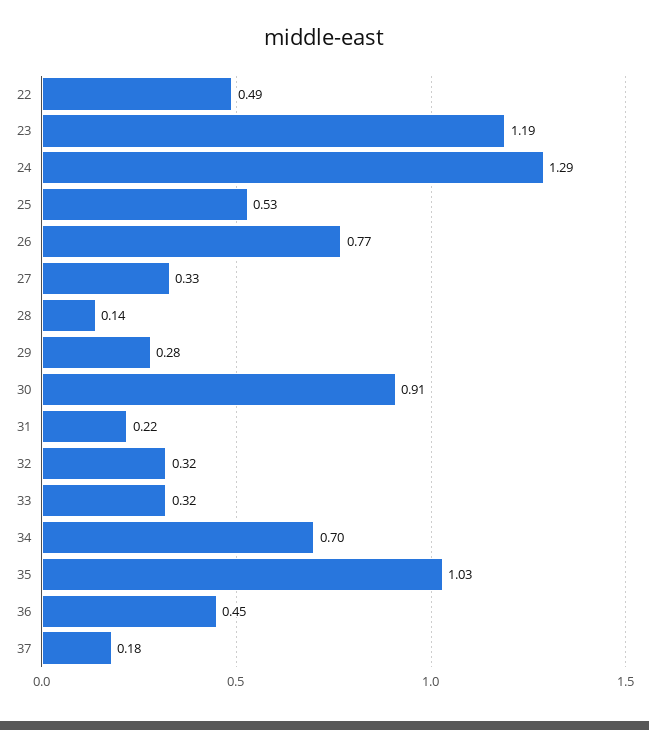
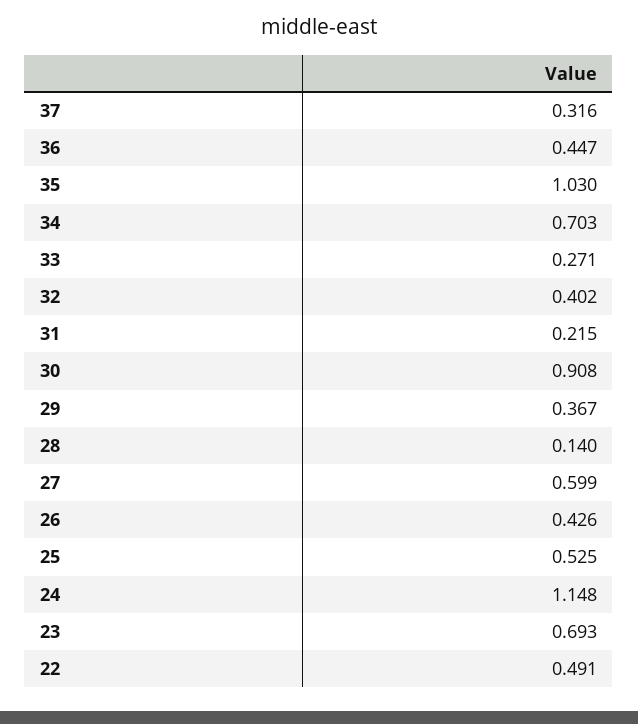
23: 1.19 -> 0.693
24: 1.29 -> 1.148
26: 0.77 -> 0.426
27: 0.33 -> 0.599
29: 0.28 -> 0.367
32: 0.32 -> 0.402
33: 0.32 -> 0.271
37: 0.18 -> 0.316

